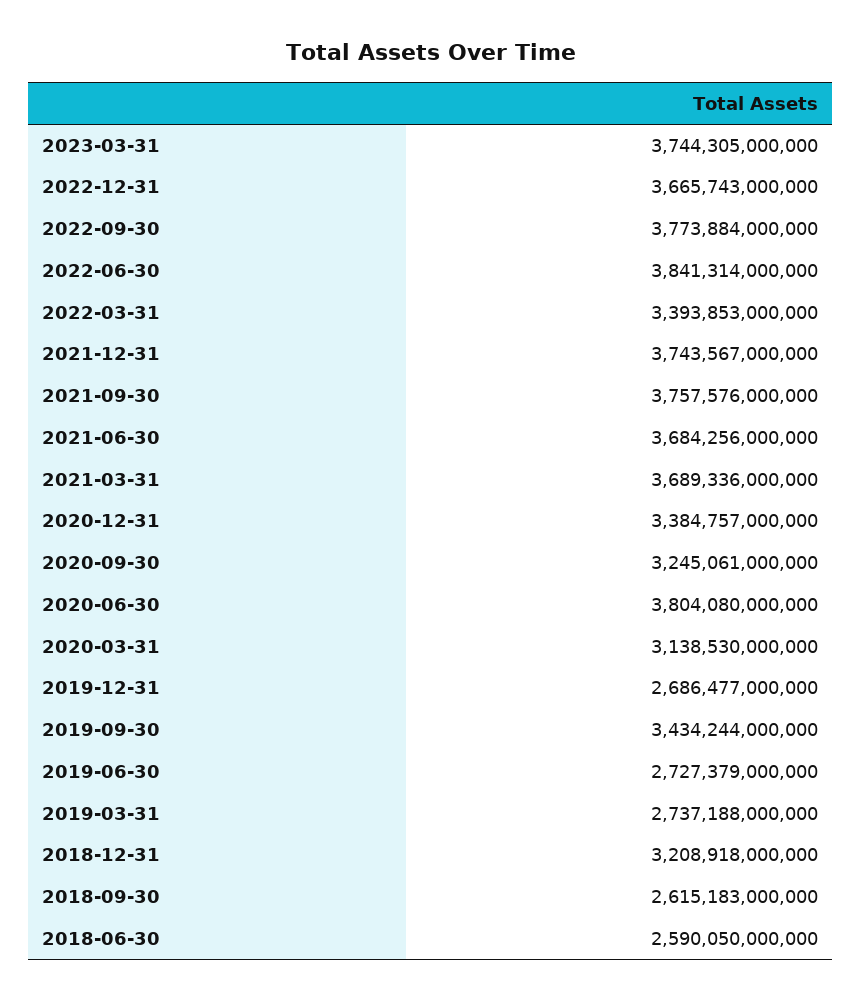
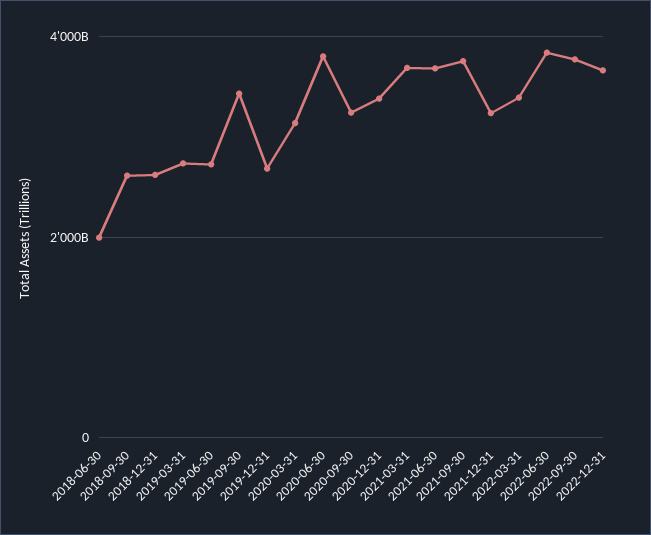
2023-03-31: 3744305000000 -> none
2021-12-31: 3743567000000 -> 3200000000000
2018-12-31: 3208918000000 -> 2600000000000
2018-06-30: 2590050000000 -> 2000000000000

